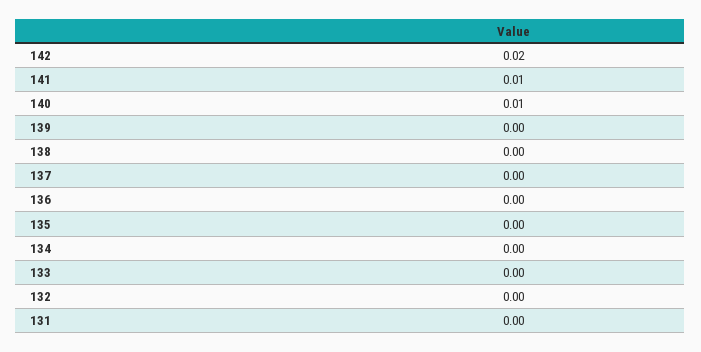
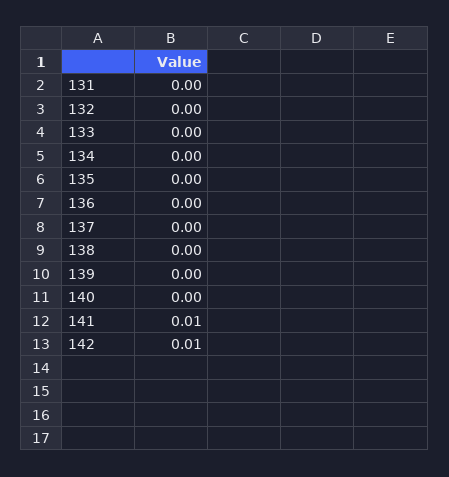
142: 0.02 -> 0.01
140: 0.01 -> 0

